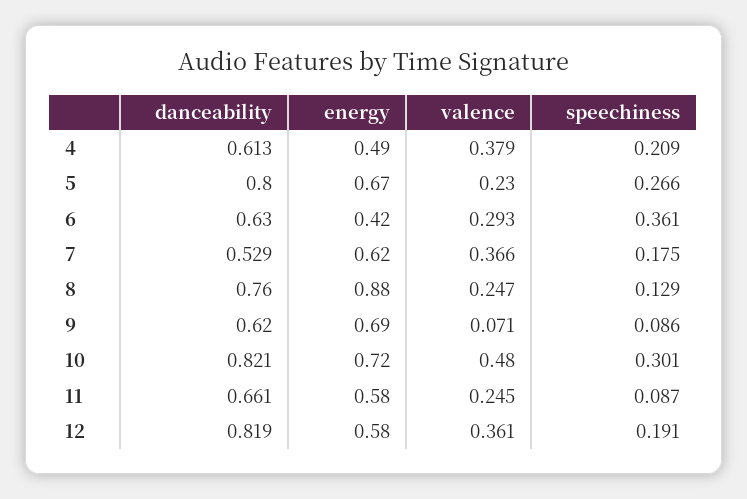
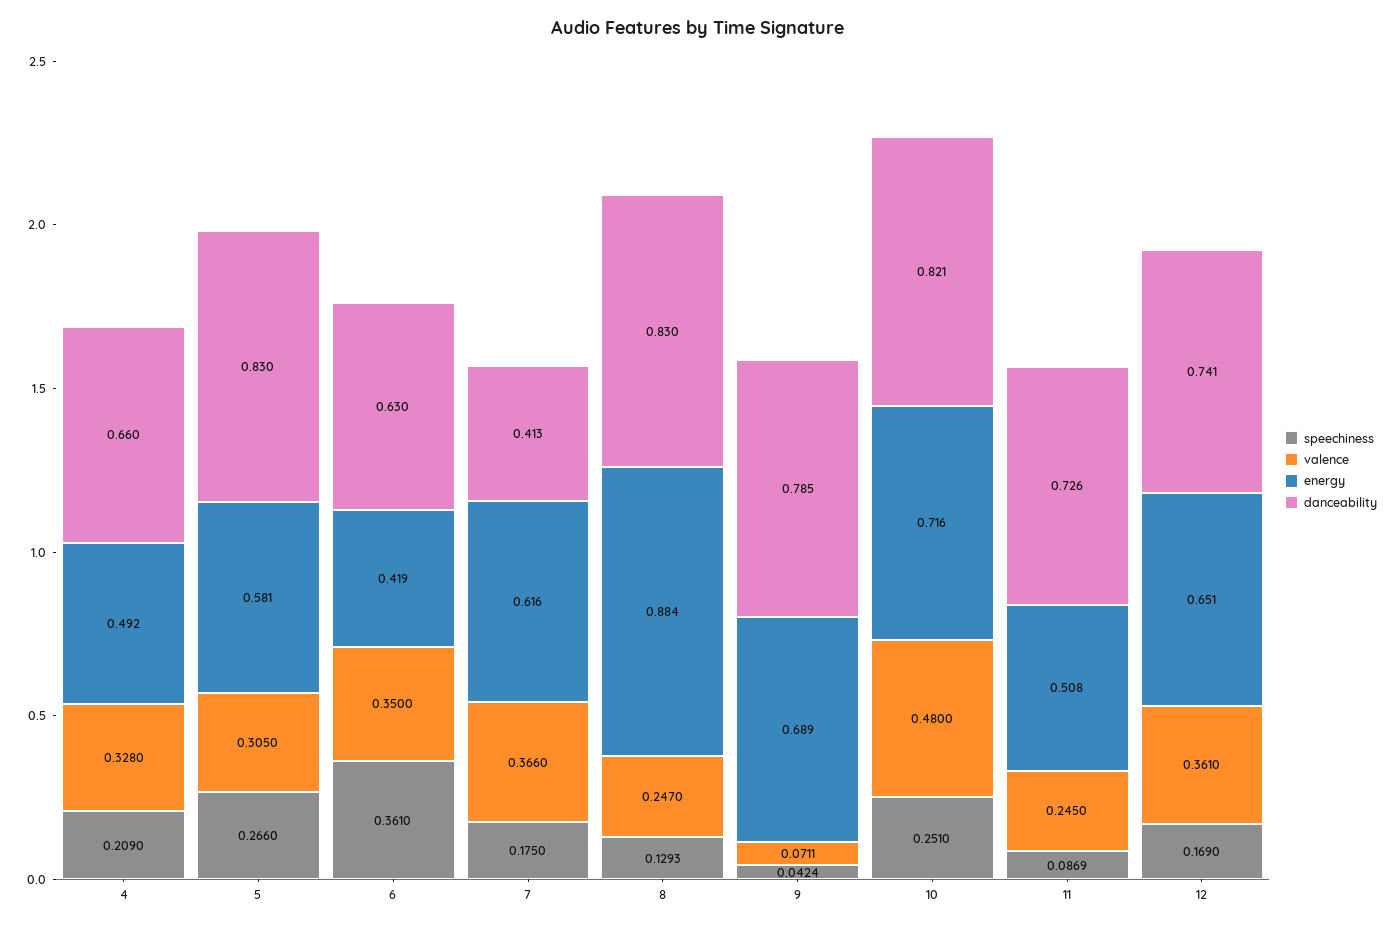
danceability, 4: 0.613 -> 0.66
valence, 4: 0.379 -> 0.328
danceability, 5: 0.8 -> 0.83
energy, 5: 0.67 -> 0.581
valence, 5: 0.23 -> 0.305
valence, 6: 0.293 -> 0.35
danceability, 7: 0.529 -> 0.413
danceability, 8: 0.76 -> 0.83
danceability, 9: 0.62 -> 0.785
speechiness, 9: 0.086 -> 0.0424
speechiness, 10: 0.301 -> 0.251
danceability, 11: 0.661 -> 0.726
energy, 11: 0.58 -> 0.508
danceability, 12: 0.819 -> 0.741
energy, 12: 0.58 -> 0.651
speechiness, 12: 0.191 -> 0.169

